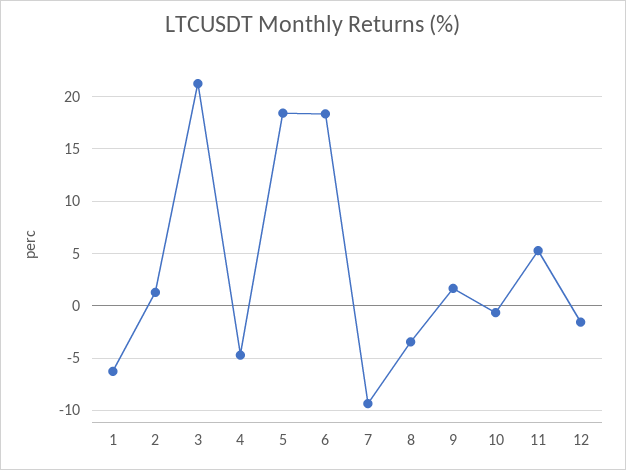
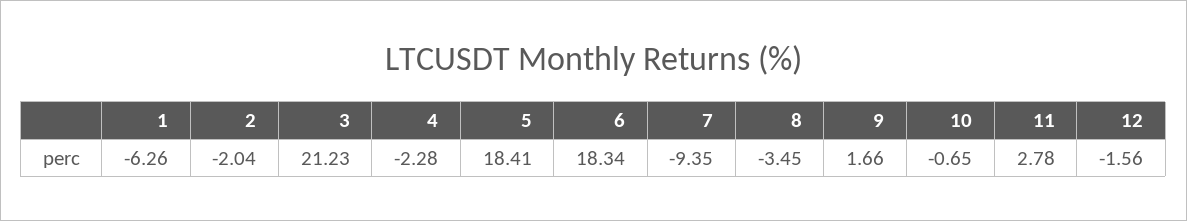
2: 1 -> -2.04
4: -5 -> -2.28
11: 5 -> 2.78

